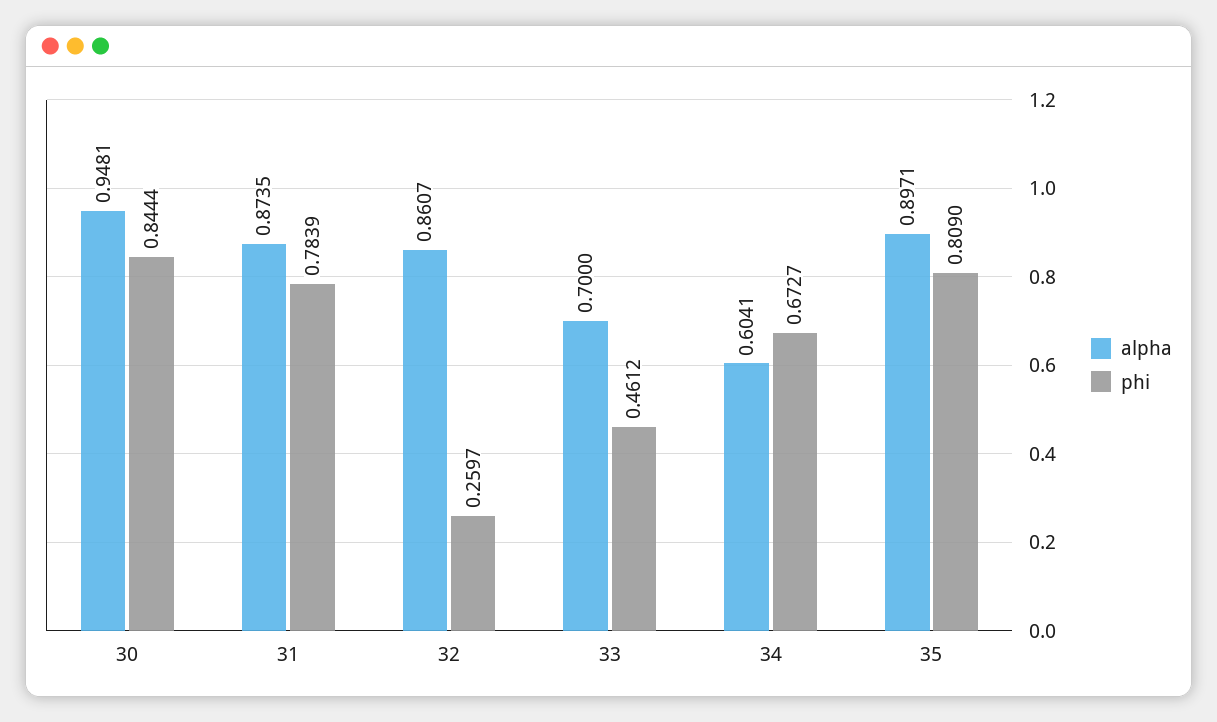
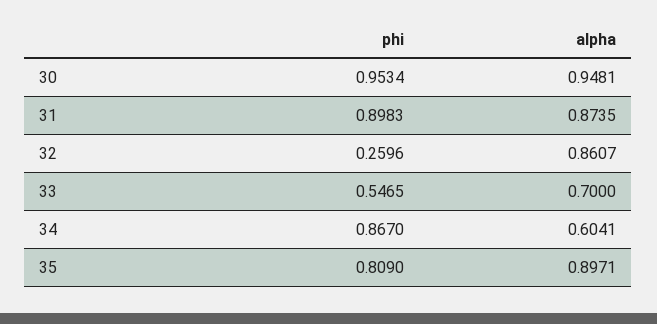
phi, 30: 0.8444 -> 0.9534
phi, 31: 0.7839 -> 0.8983
phi, 32: 0.2597 -> 0.2596
phi, 33: 0.4612 -> 0.5465
phi, 34: 0.6727 -> 0.867

